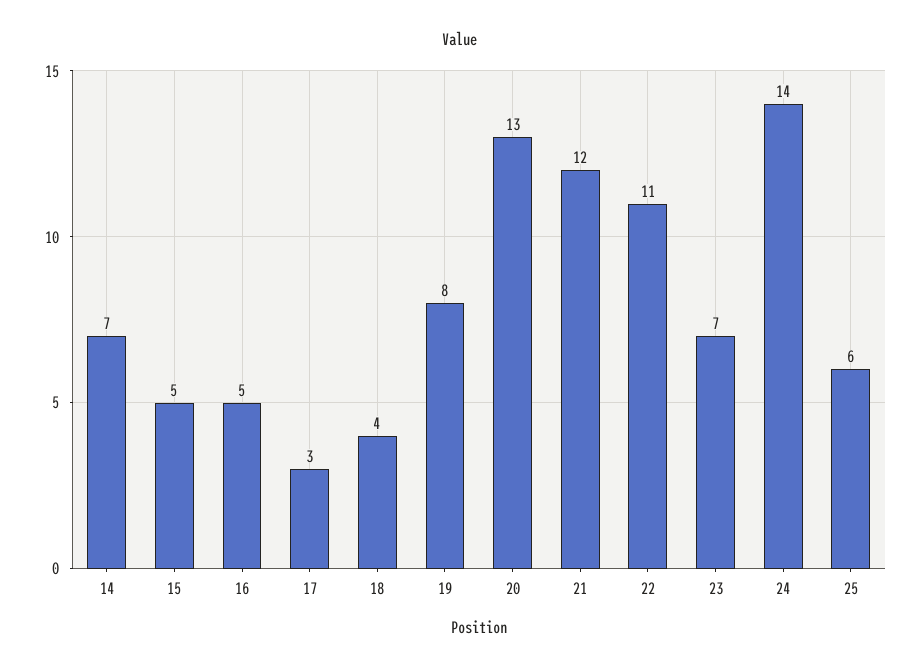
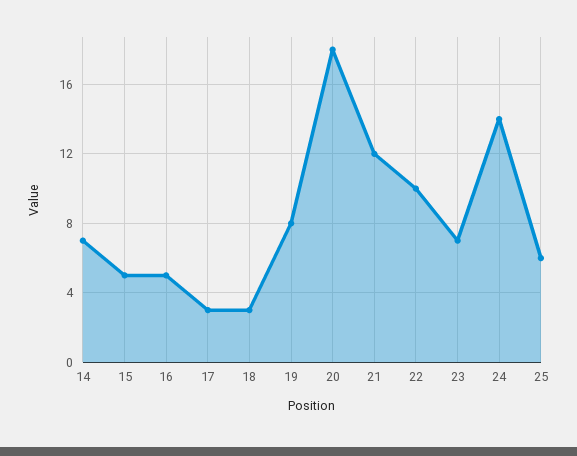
18: 4 -> 3
20: 13 -> 18
22: 11 -> 10

